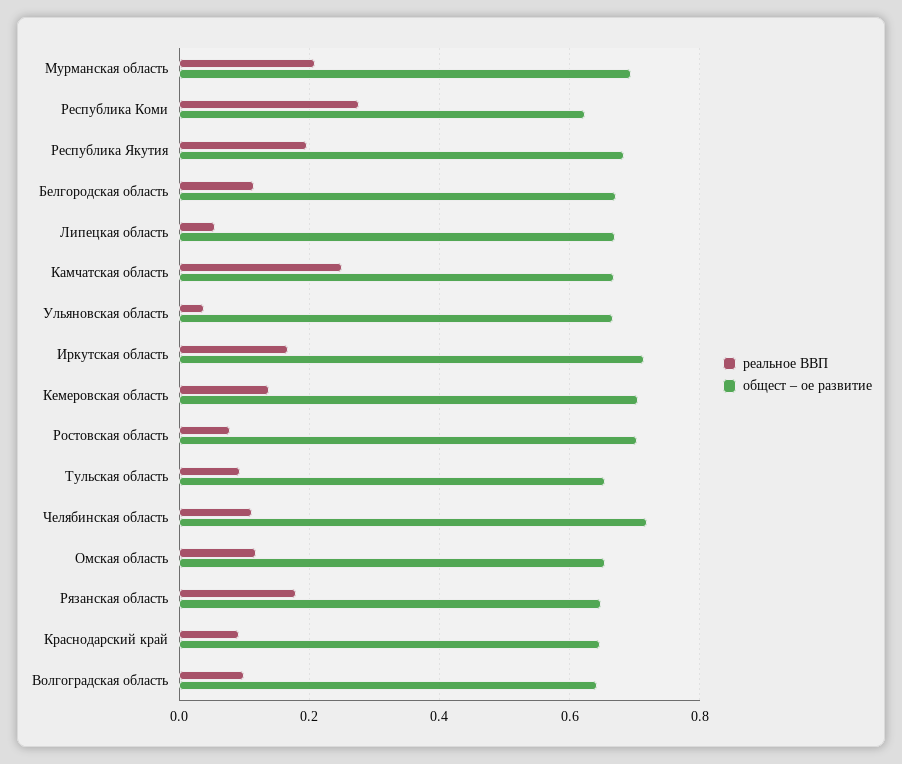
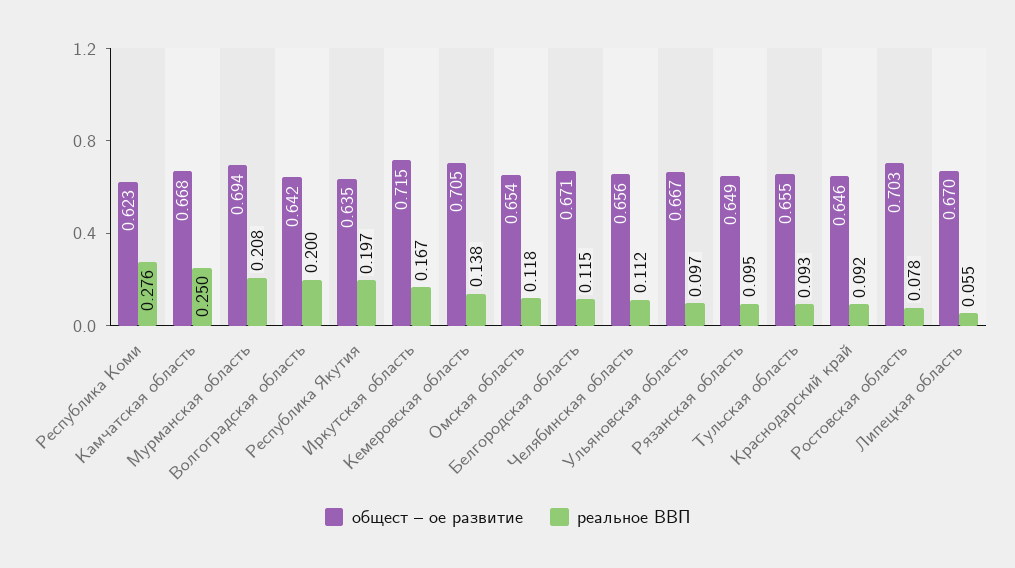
общест – ое развитие, Республика Якутия: 0.68 -> 0.635
реальное ВВП, Ульяновская область: 0.04 -> 0.097
общест – ое развитие, Челябинская область: 0.72 -> 0.656
реальное ВВП, Рязанская область: 0.18 -> 0.095
реальное ВВП, Волгоградская область: 0.1 -> 0.2

